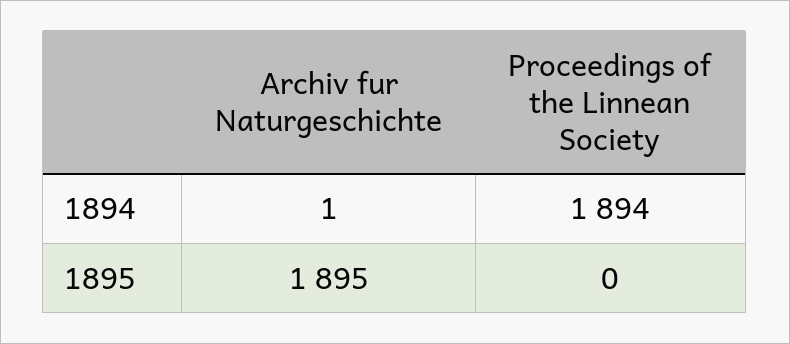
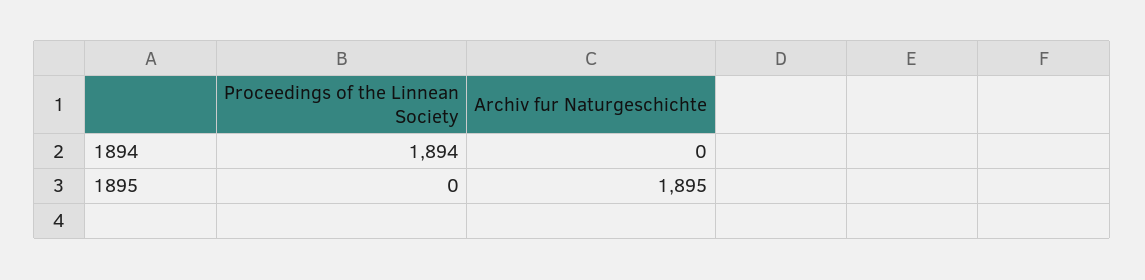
Archiv fur Naturgeschichte, 1894: 1 -> 0

